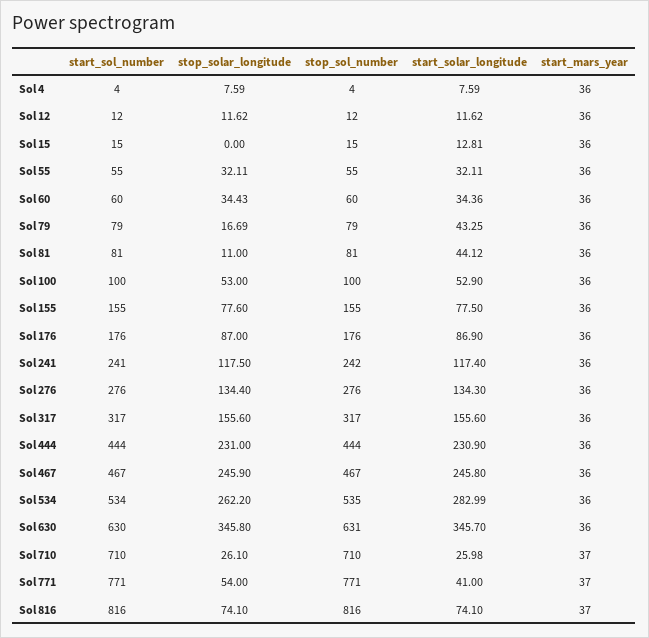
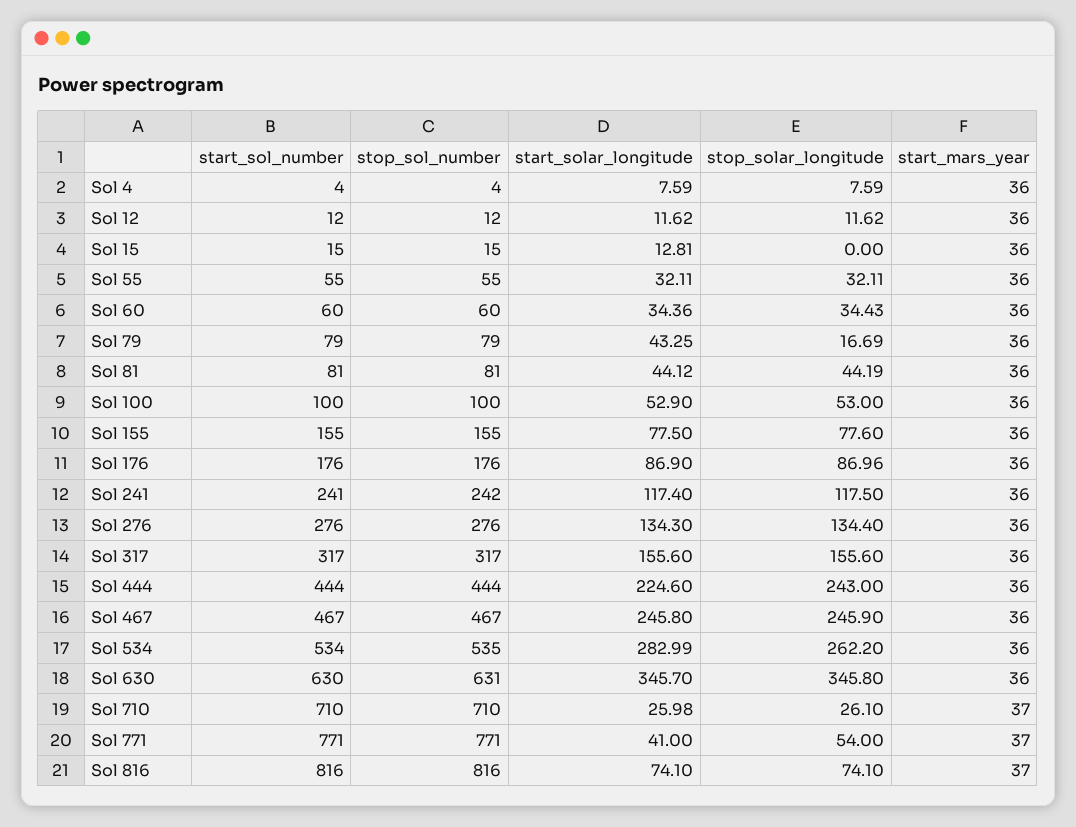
stop_solar_longitude, Sol 81: 11 -> 44.19
stop_solar_longitude, Sol 176: 87 -> 86.96
stop_solar_longitude, Sol 444: 231 -> 243
start_solar_longitude, Sol 444: 230.9 -> 224.6

